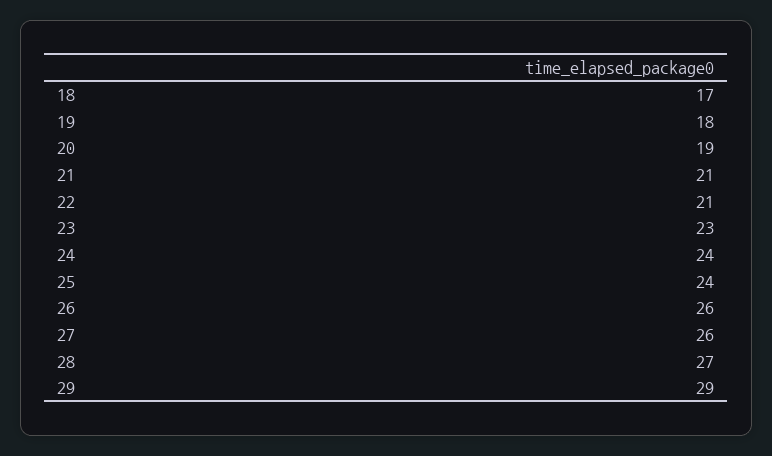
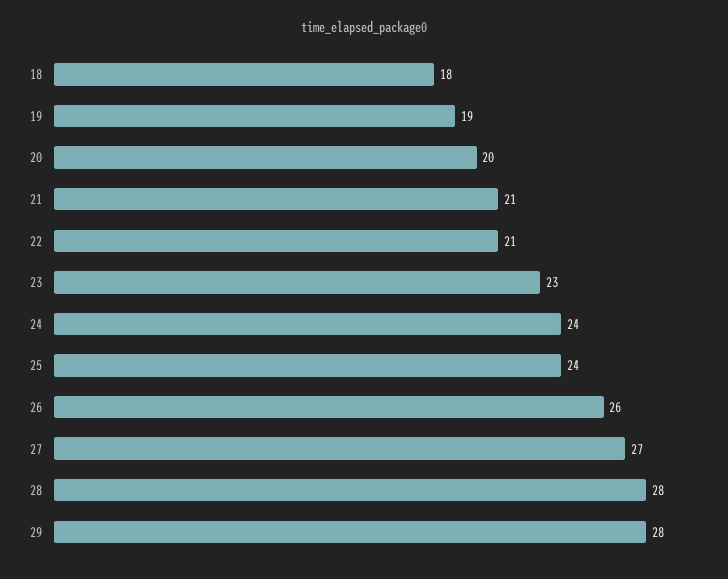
18: 17 -> 18
19: 18 -> 19
20: 19 -> 20
27: 26 -> 27
28: 27 -> 28
29: 29 -> 28

